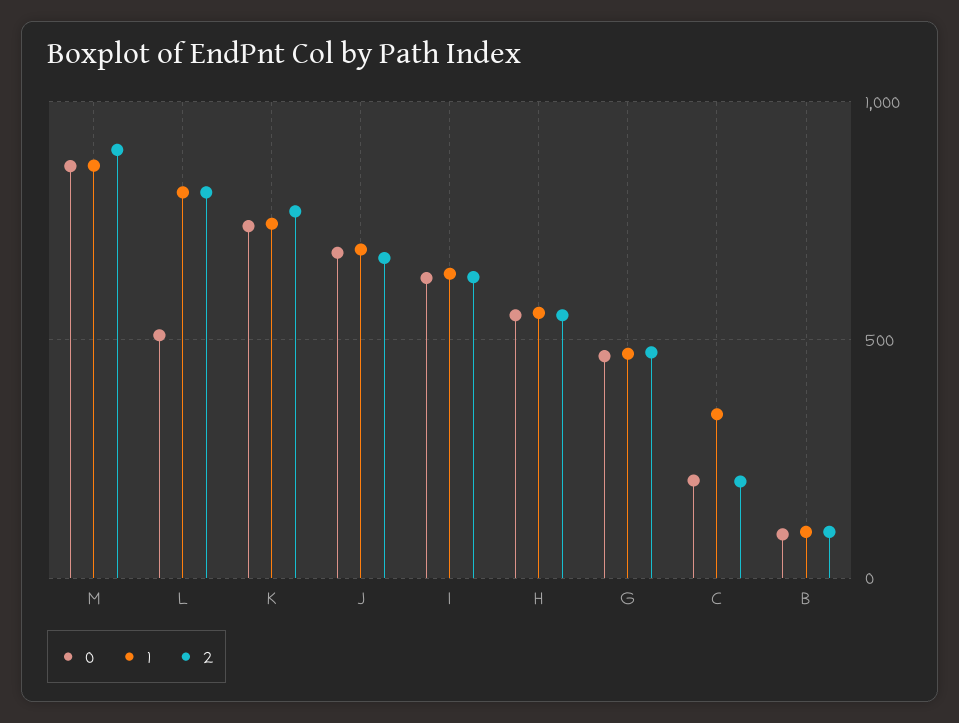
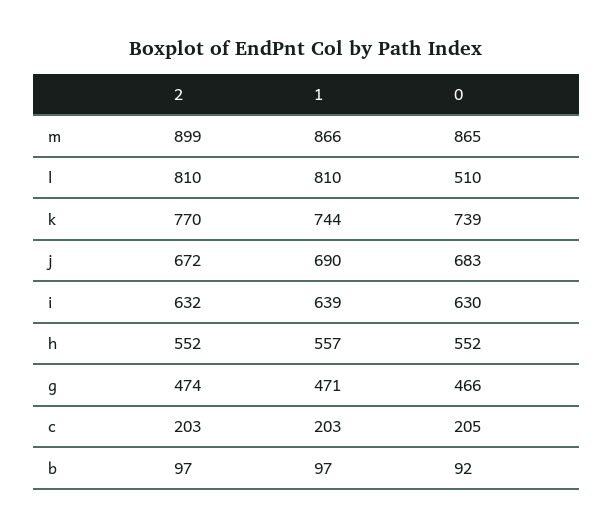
1, C: 350 -> 203

